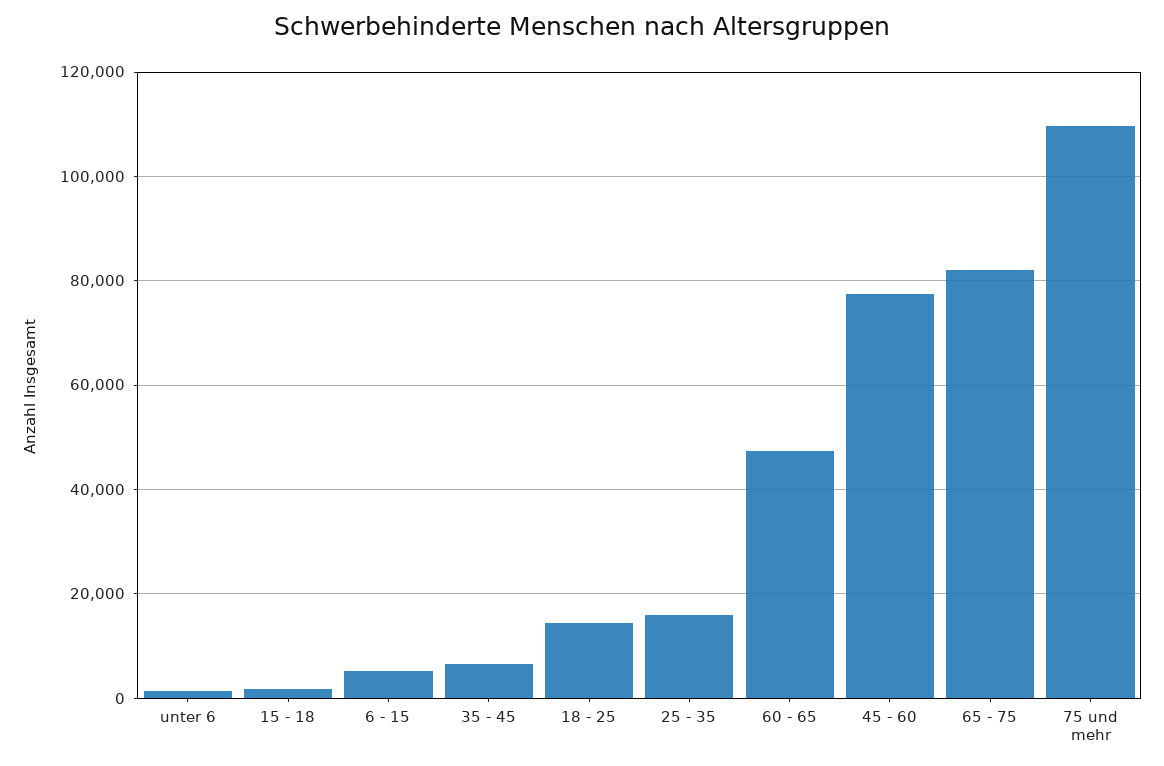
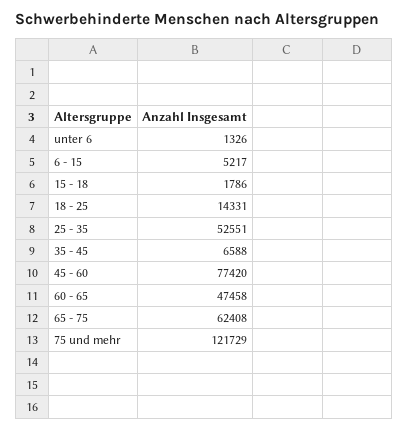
25 - 35: 16000 -> 52551
65 - 75: 82000 -> 62408
75 und mehr: 110000 -> 121729

